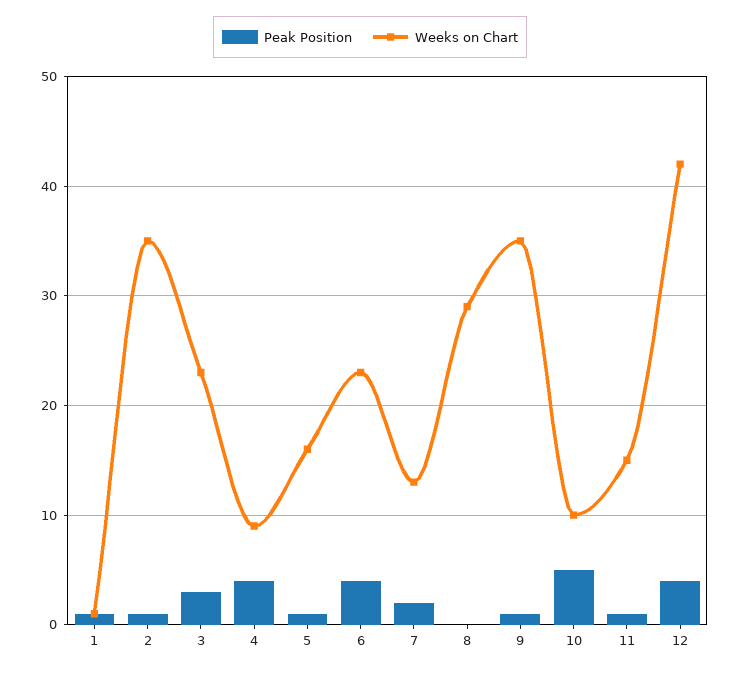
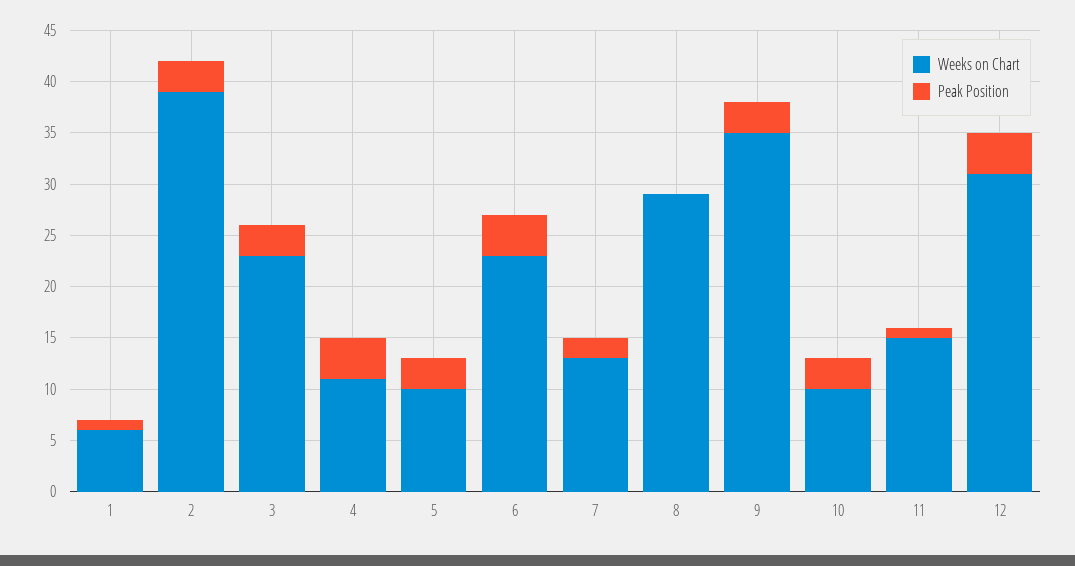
Weeks on Chart, 1: 1 -> 6
Peak Position, 2: 1 -> 3
Weeks on Chart, 2: 35 -> 39
Weeks on Chart, 4: 9 -> 11
Peak Position, 5: 1 -> 3
Weeks on Chart, 5: 16 -> 10
Peak Position, 9: 1 -> 3
Peak Position, 10: 5 -> 3
Weeks on Chart, 12: 42 -> 31

